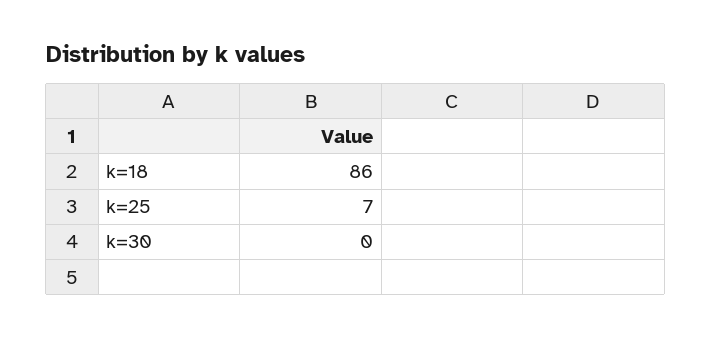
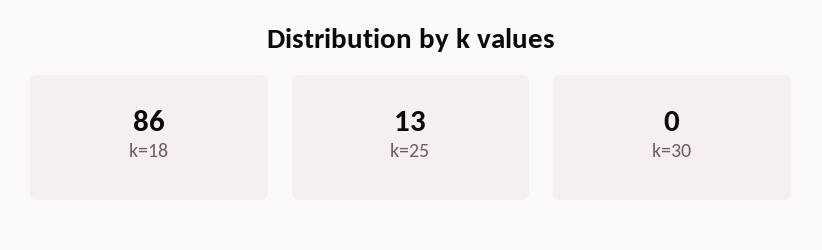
k=25: 7 -> 13

